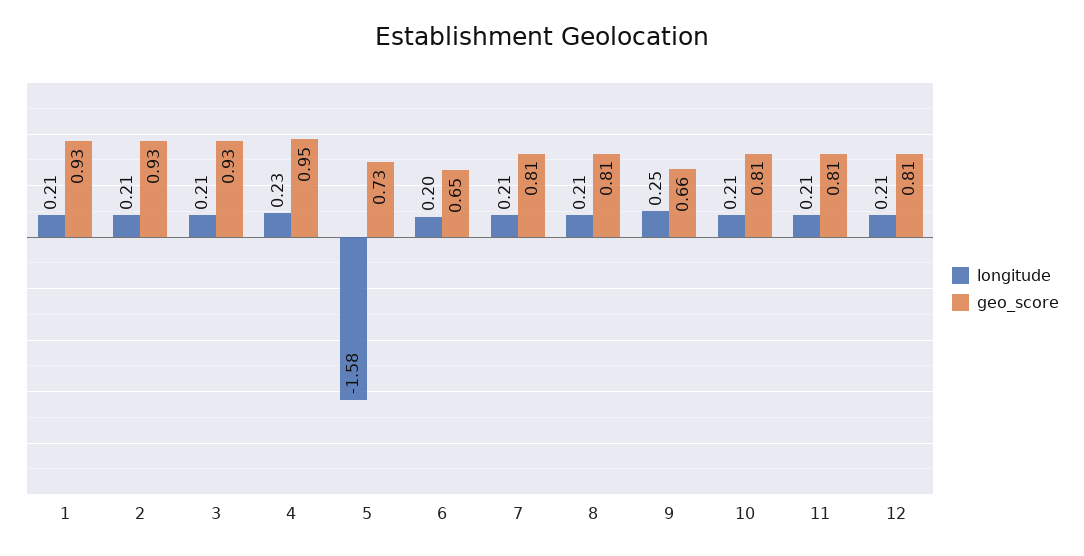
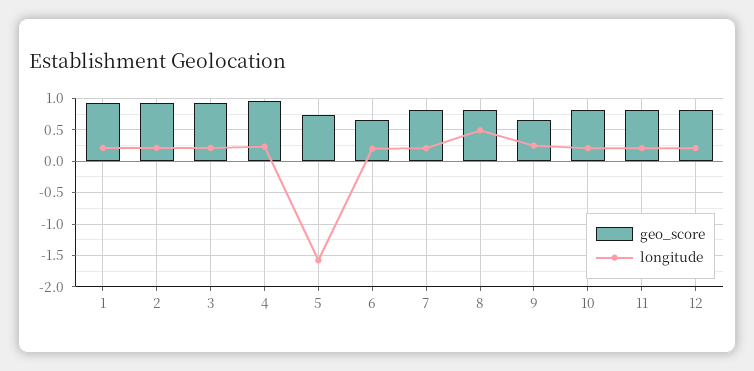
longitude, 8: 0.21 -> 0.5

